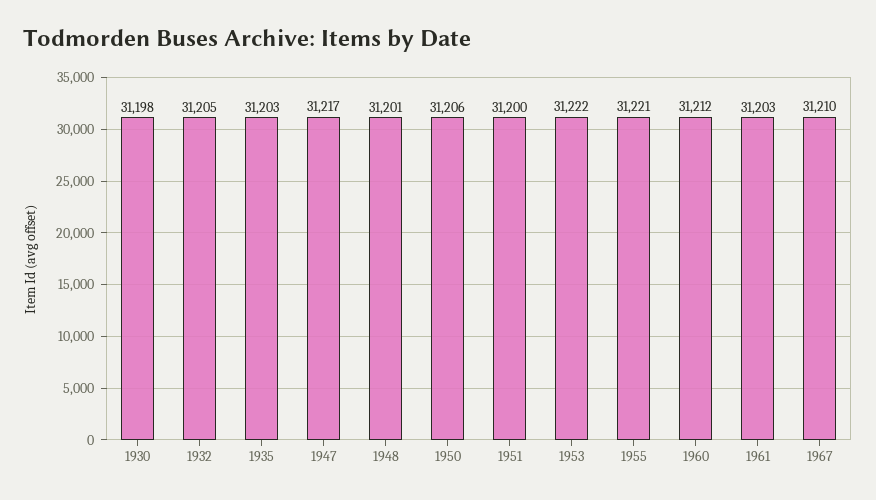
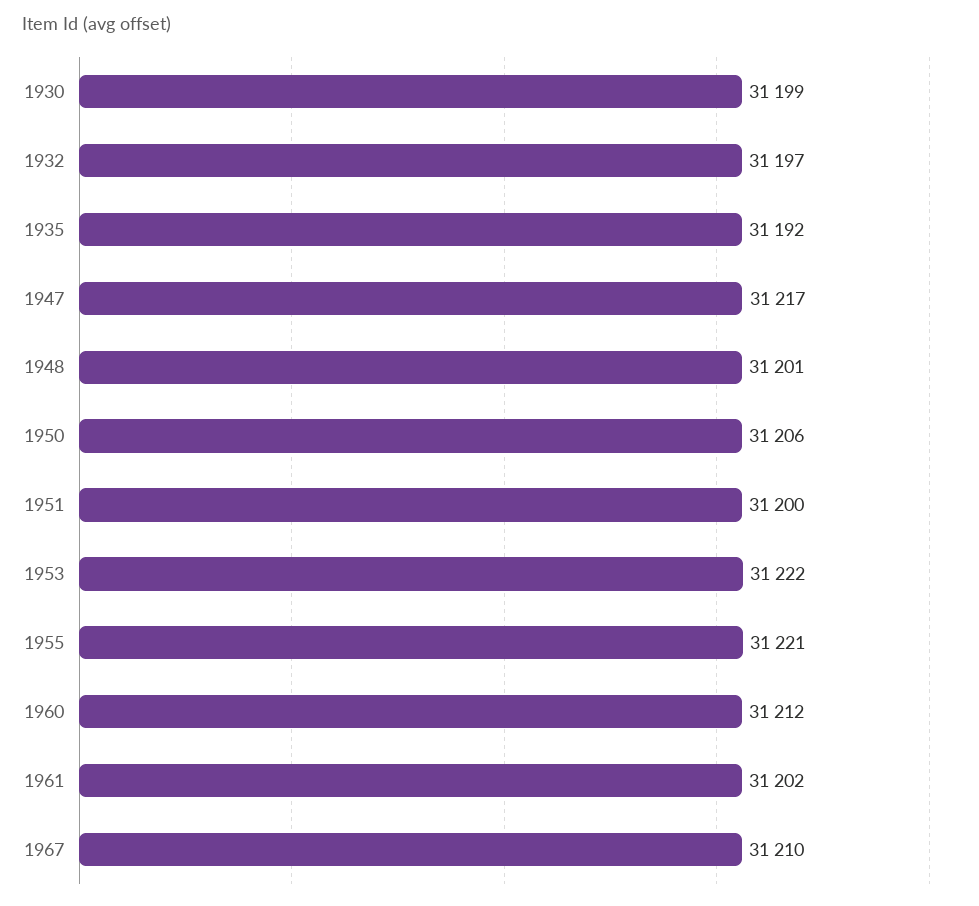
1930: 31198 -> 31199
1932: 31205 -> 31197
1935: 31203 -> 31192
1961: 31203 -> 31202

